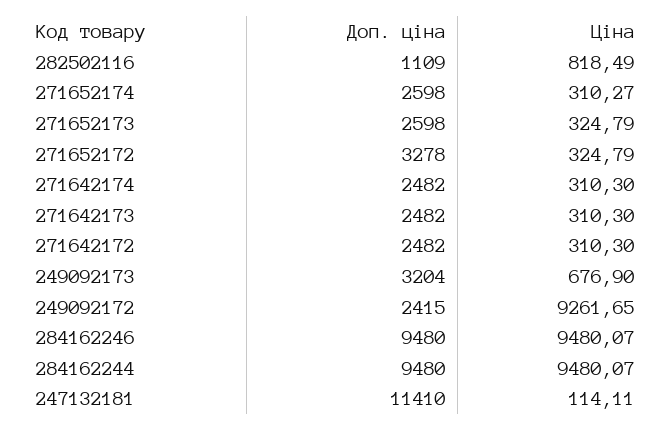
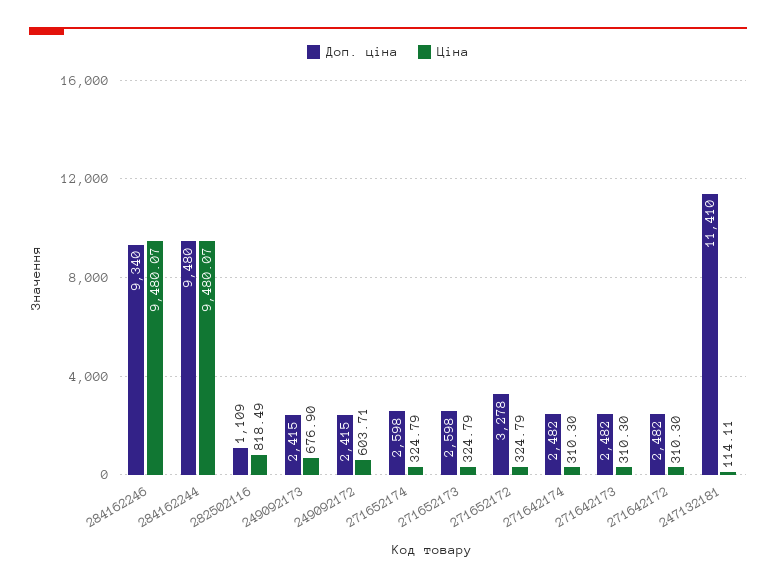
Ціна, 271652174: 310.27 -> 324.79
Доп. ціна, 249092173: 3204 -> 2415
Ціна, 249092172: 9261.65 -> 603.71
Доп. ціна, 284162246: 9480 -> 9340

